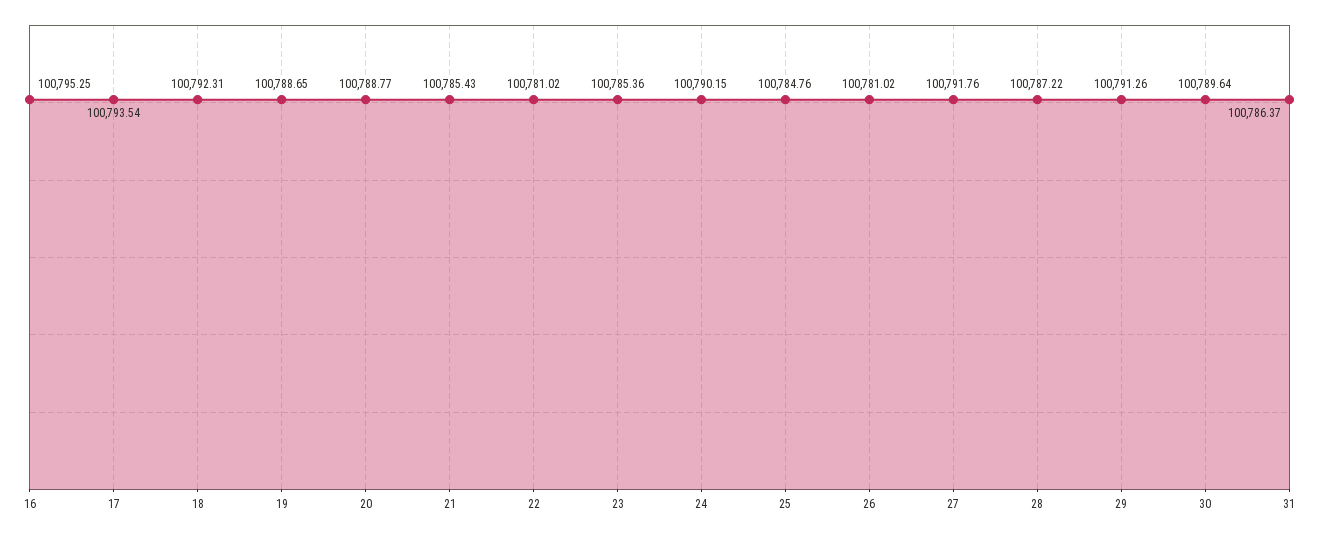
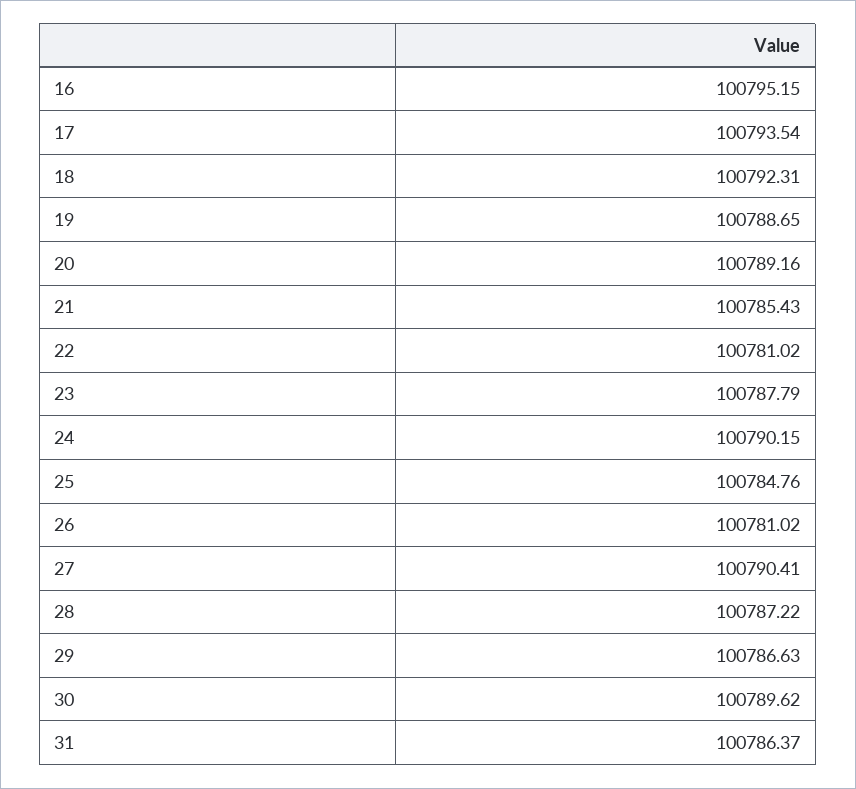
16: 100795.25 -> 100795.15
20: 100788.77 -> 100789.16
23: 100785.36 -> 100787.79
27: 100791.76 -> 100790.41
29: 100791.26 -> 100786.63
30: 100789.64 -> 100789.62

